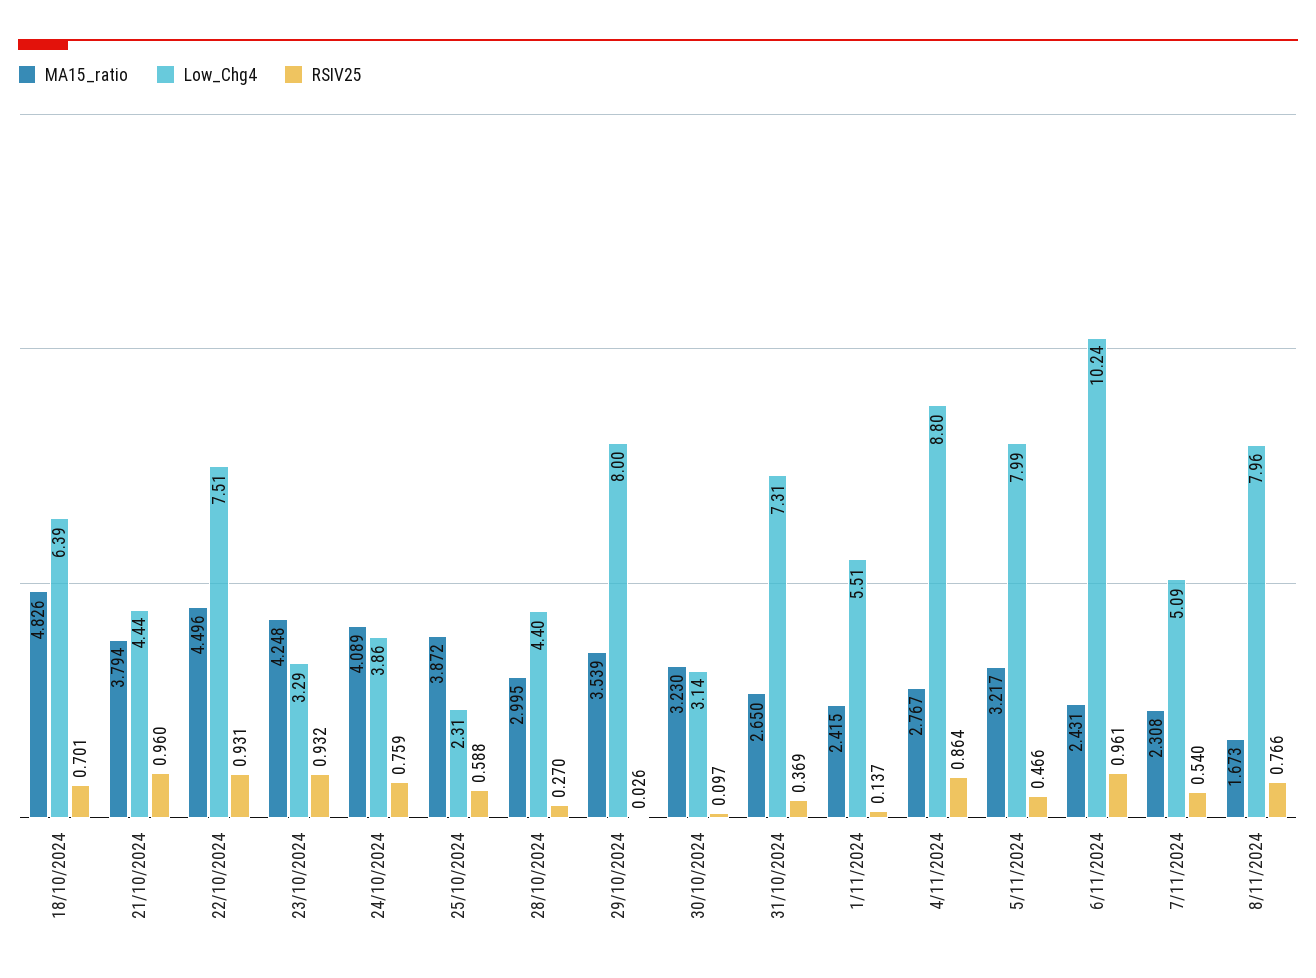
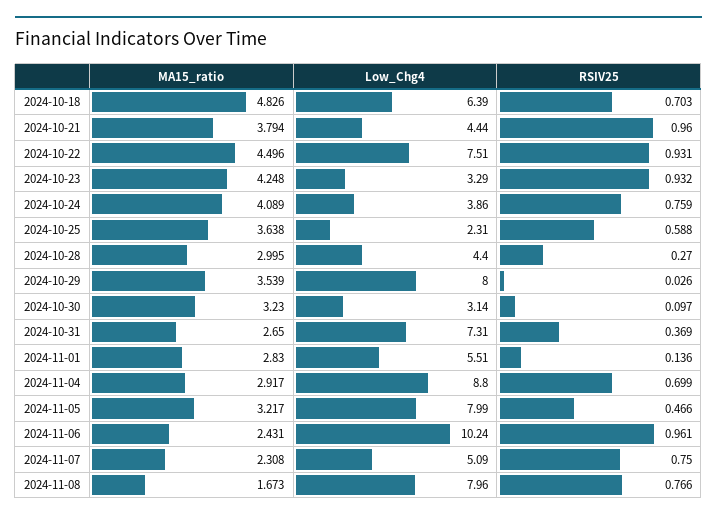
RSIV25, 18/10/2024: 0.701 -> 0.703
MA15_ratio, 25/10/2024: 3.872 -> 3.638
MA15_ratio, 1/11/2024: 2.415 -> 2.83
RSIV25, 1/11/2024: 0.137 -> 0.136
MA15_ratio, 4/11/2024: 2.767 -> 2.917
RSIV25, 4/11/2024: 0.864 -> 0.699
RSIV25, 7/11/2024: 0.54 -> 0.75

